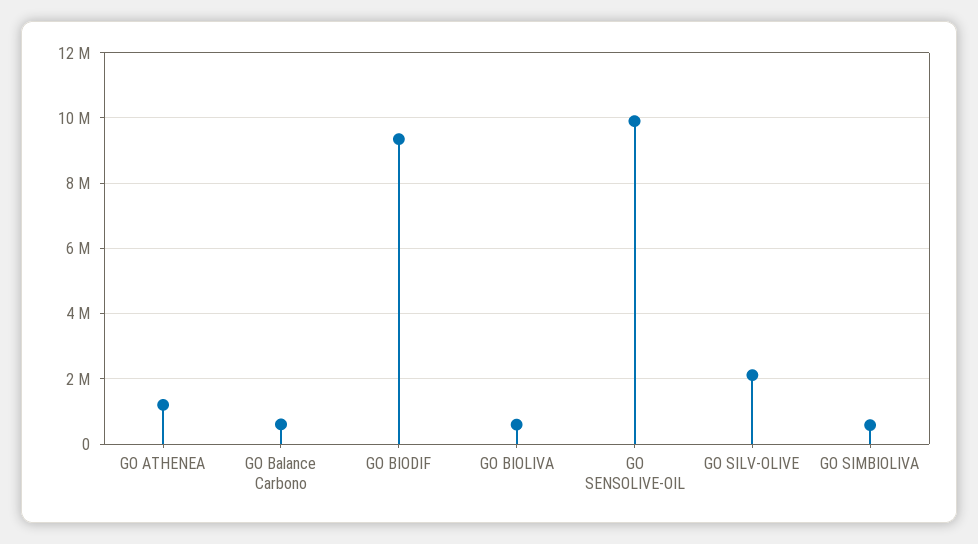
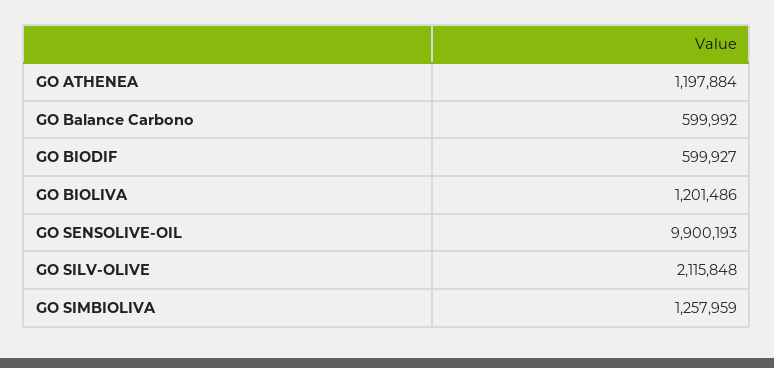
GO BIODIF: 9400000 -> 599927
GO BIOLIVA: 600000 -> 1201486
GO SIMBIOLIVA: 600000 -> 1257959

